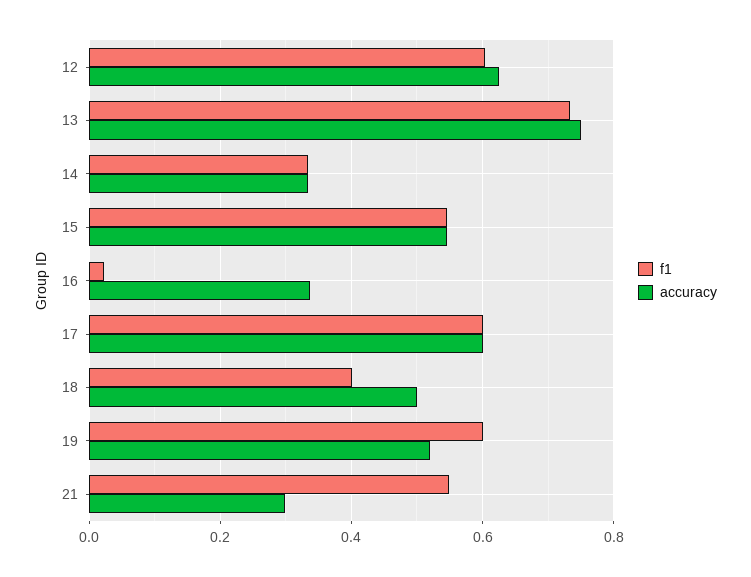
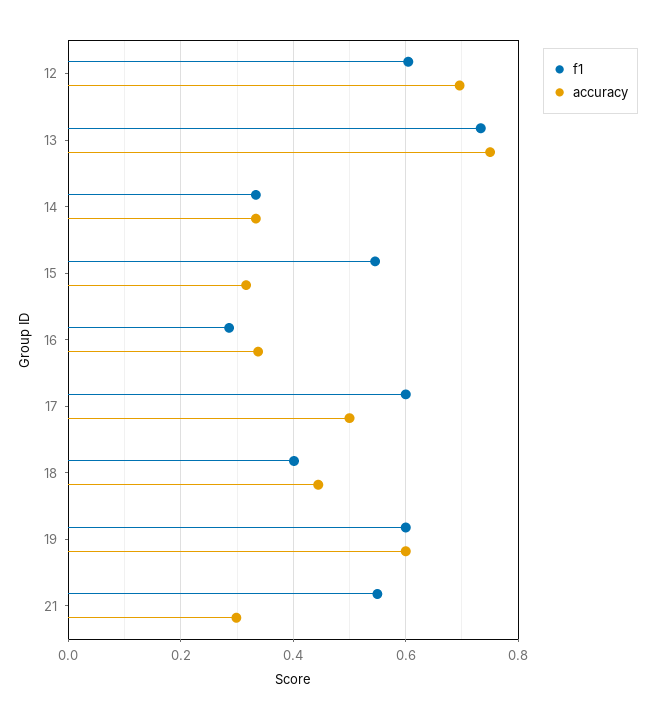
accuracy, 12: 0.62 -> 0.7
accuracy, 15: 0.54 -> 0.32
f1, 16: 0.02 -> 0.28
accuracy, 17: 0.6 -> 0.5
accuracy, 18: 0.5 -> 0.44
accuracy, 19: 0.52 -> 0.6

